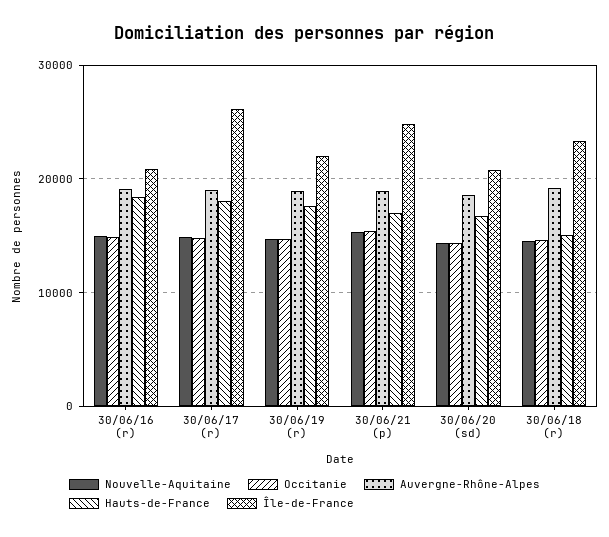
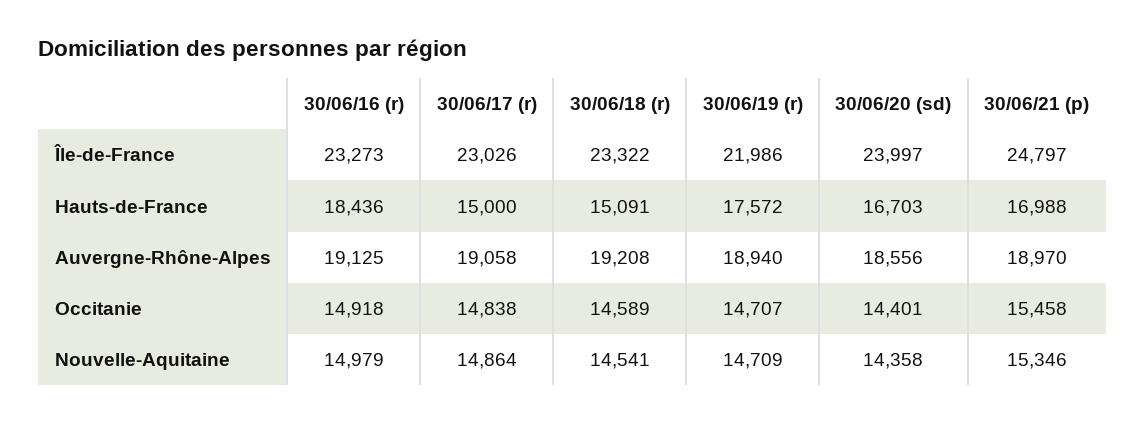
Île-de-France, 30/06/16 (r): 21000 -> 23273
Hauts-de-France, 30/06/17 (r): 18000 -> 15000
Île-de-France, 30/06/17 (r): 26000 -> 23026
Île-de-France, 30/06/20 (sd): 21000 -> 23997

